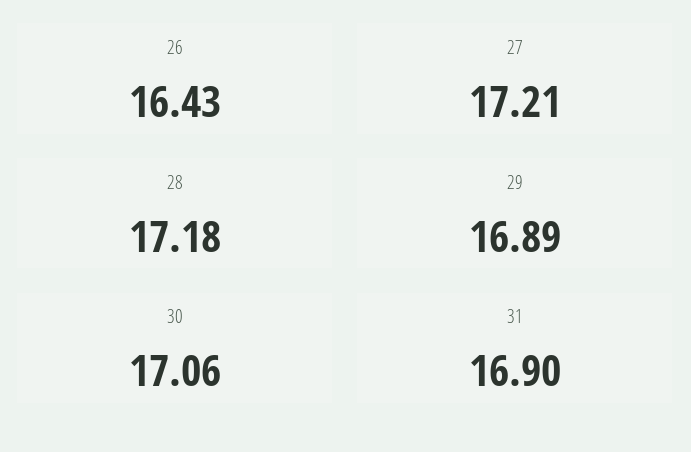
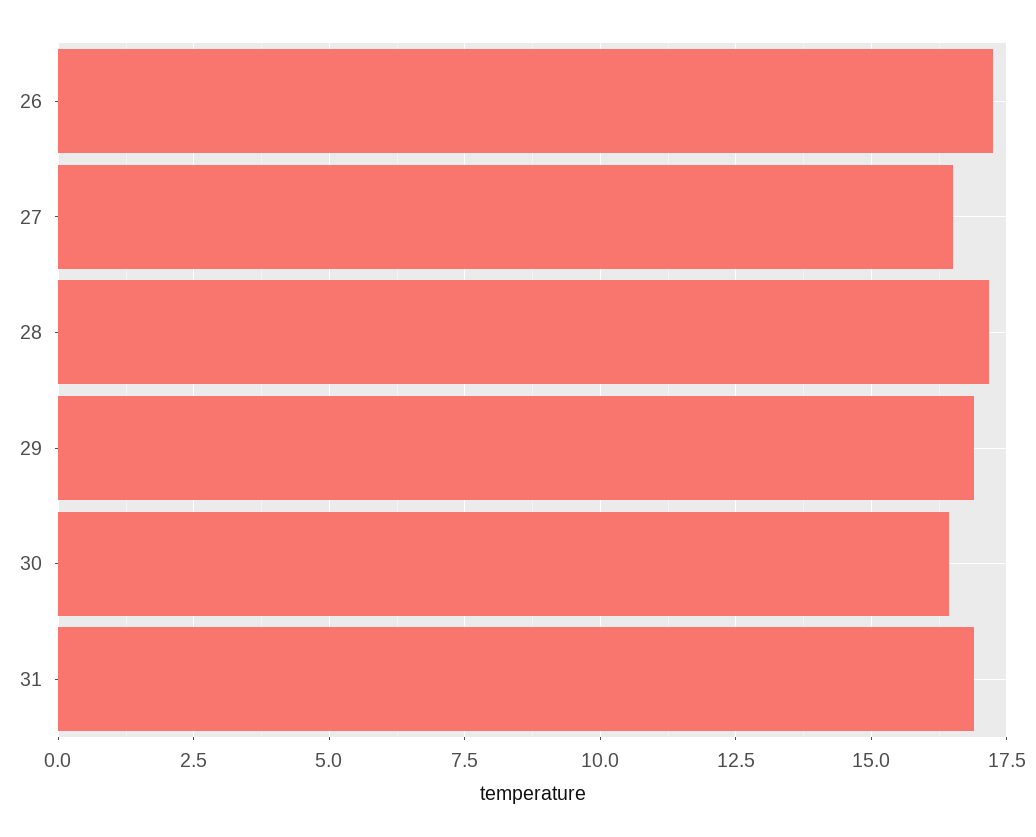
26: 16.43 -> 17.25
27: 17.21 -> 16.5
30: 17.06 -> 16.5

